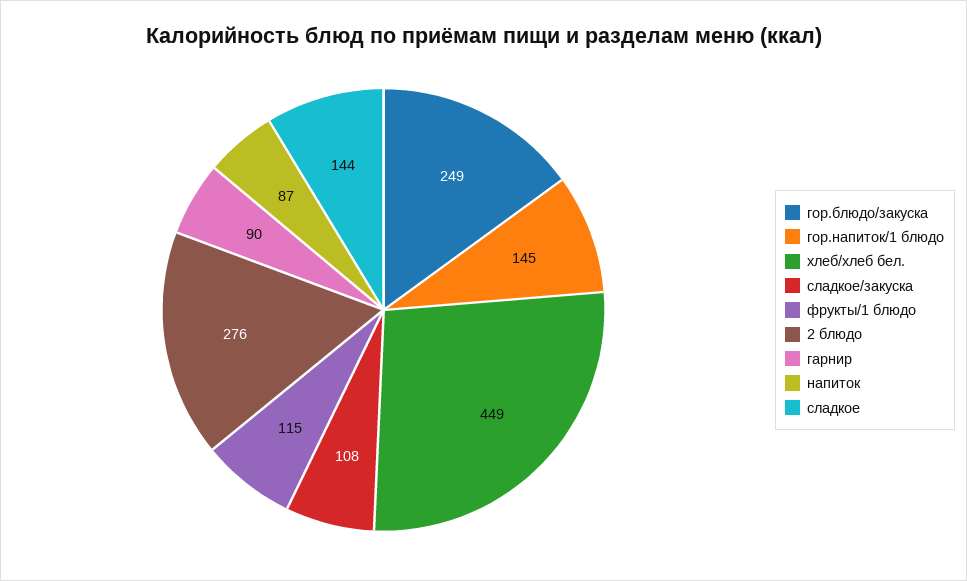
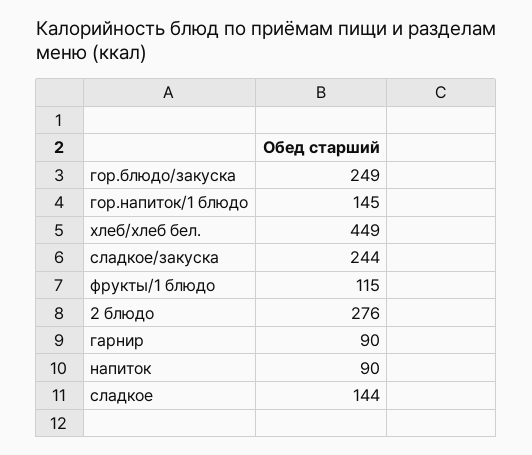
сладкое/закуска: 108 -> 244
напиток: 87 -> 90

